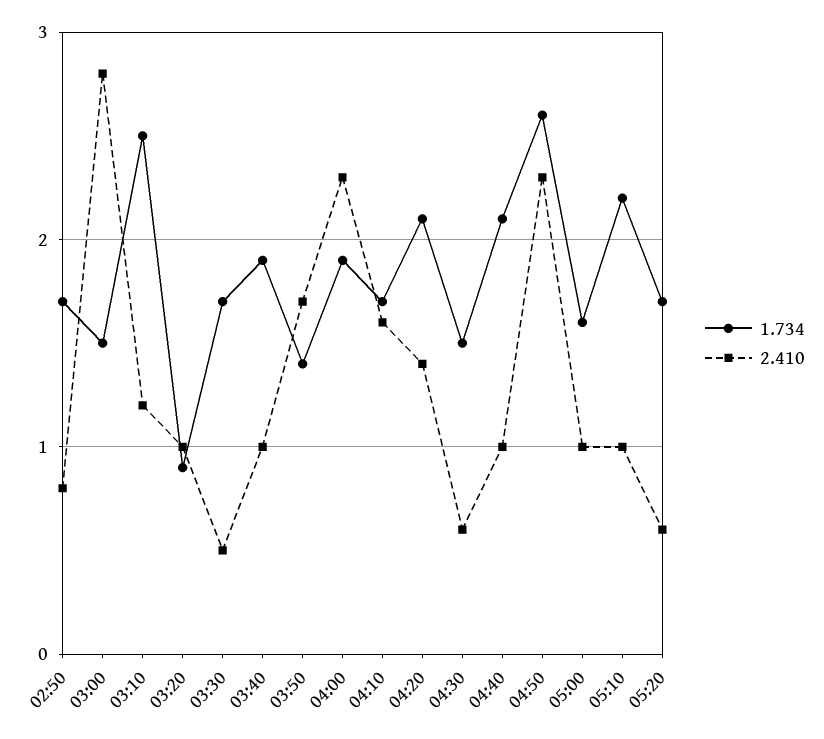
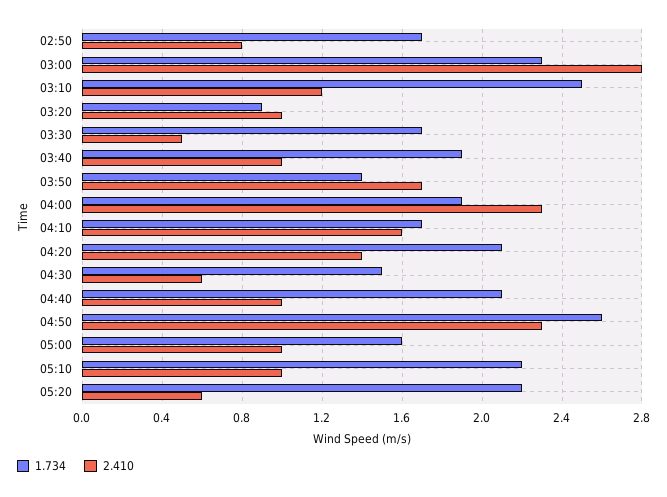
1.734, 03:00: 1.5 -> 2.3
1.734, 05:20: 1.7 -> 2.2

